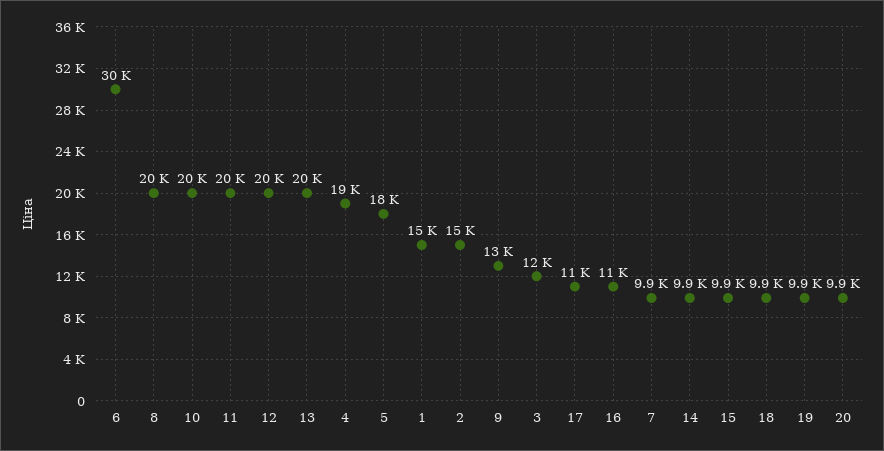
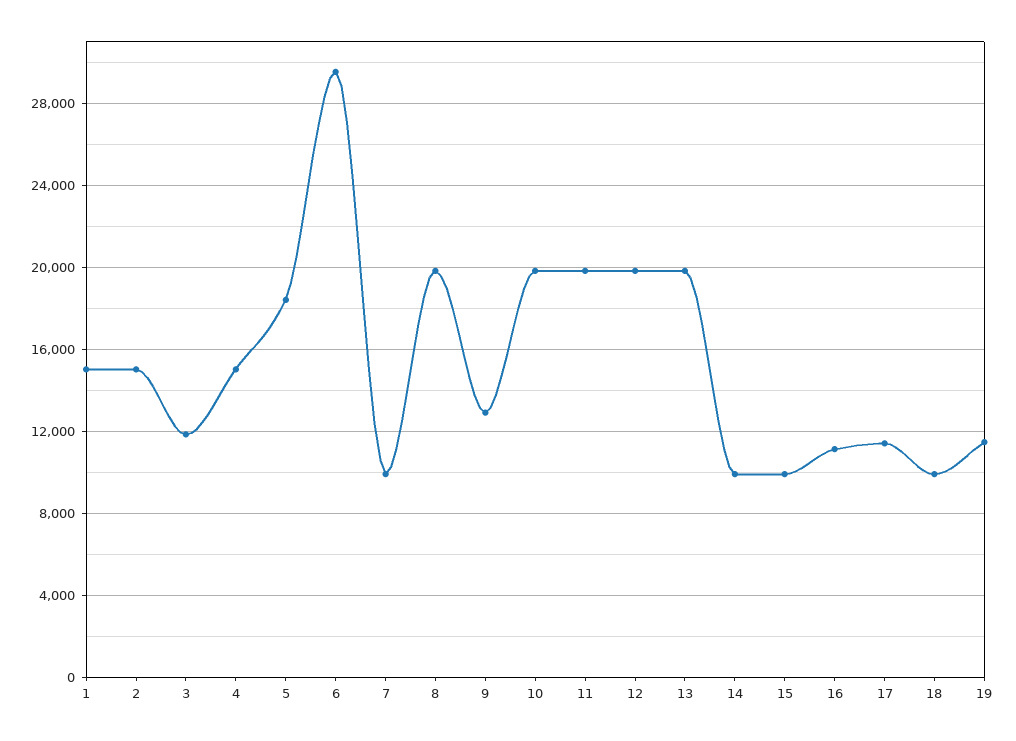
4: 19000 -> 15000
19: 9900 -> 11500
20: 9900 -> none

